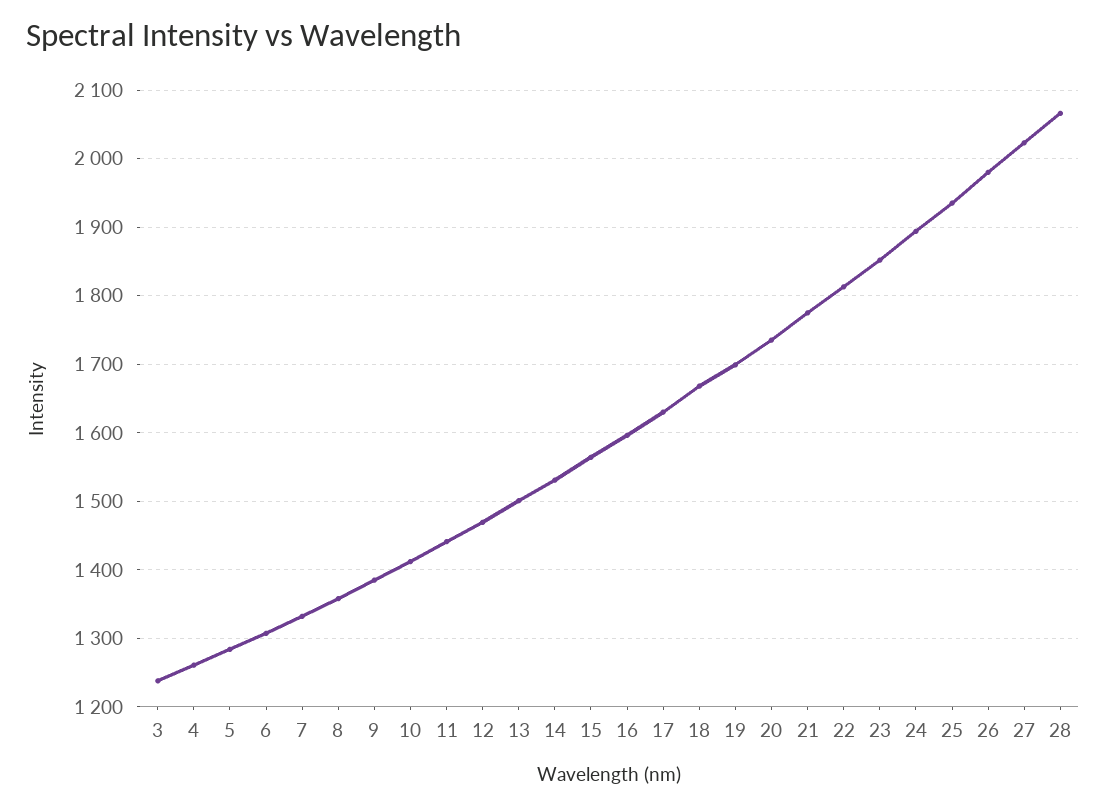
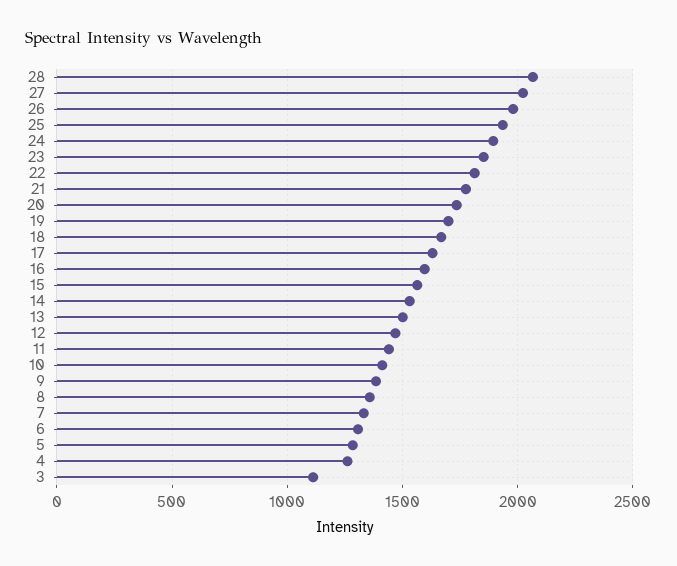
3: 1240 -> 1100

